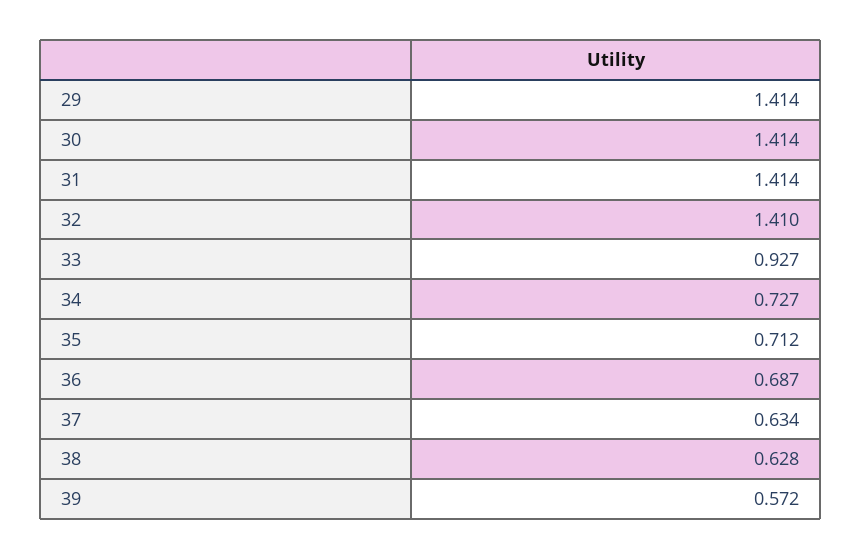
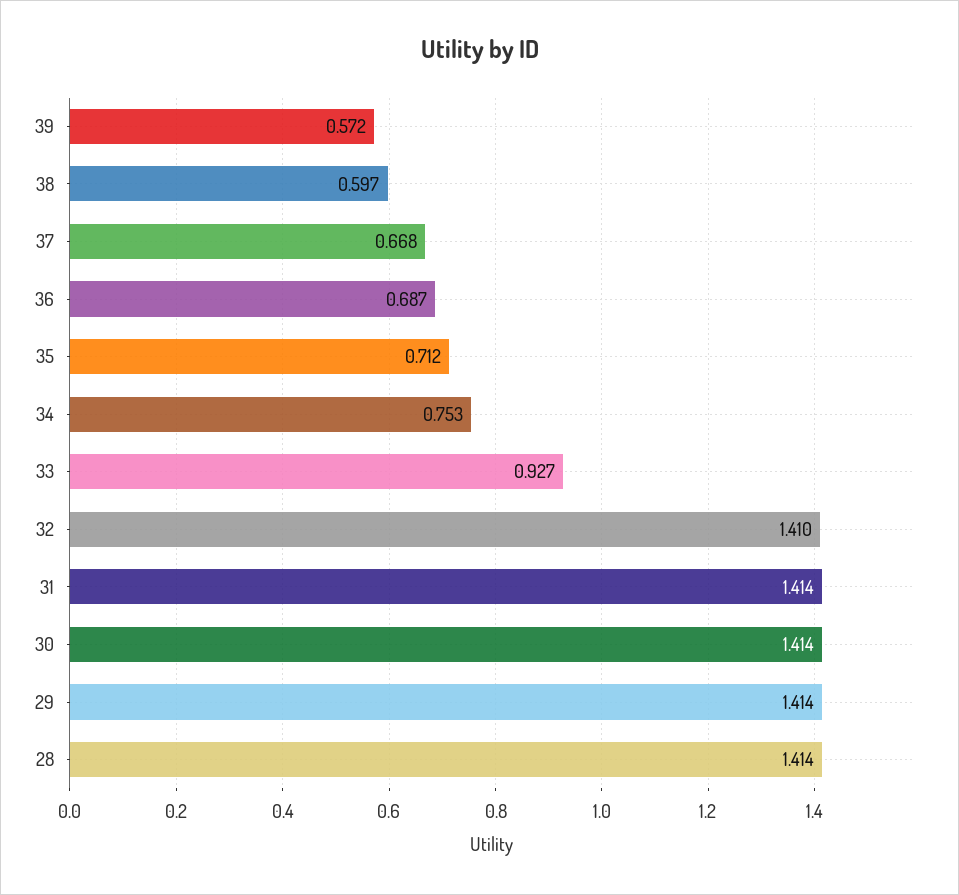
34: 0.727 -> 0.753
37: 0.634 -> 0.668
38: 0.628 -> 0.597
28: none -> 1.414

